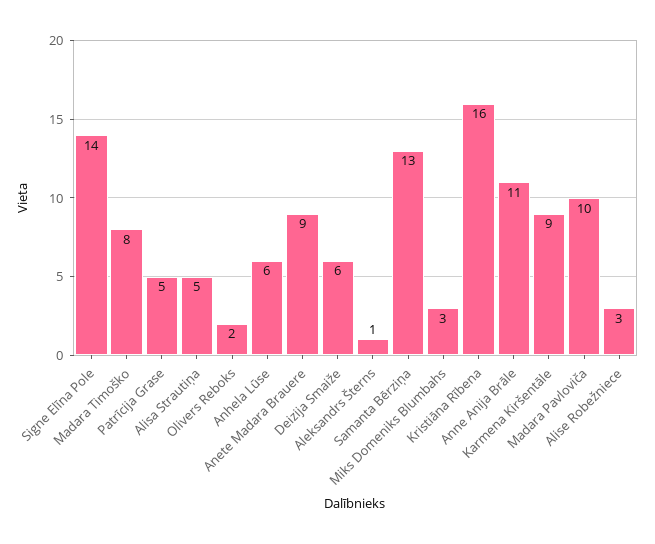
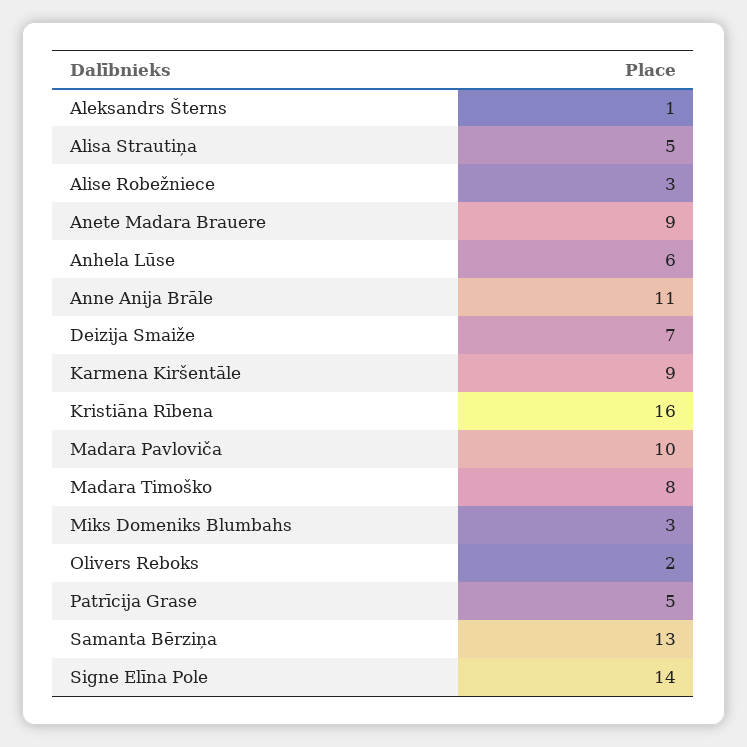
Deizija Smaiže: 6 -> 7

